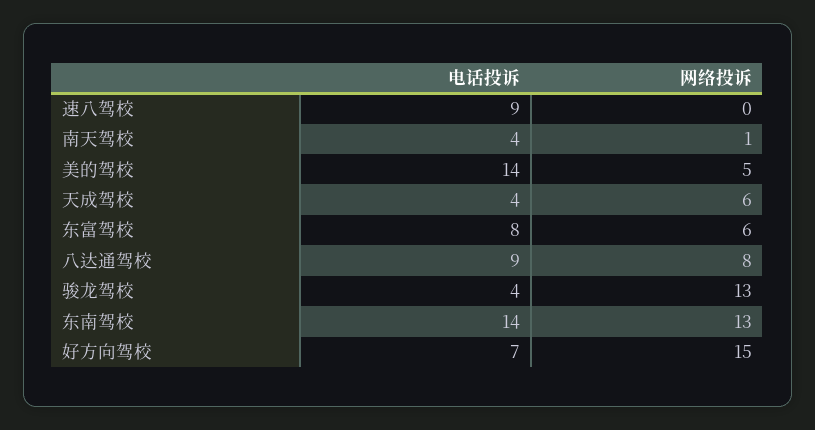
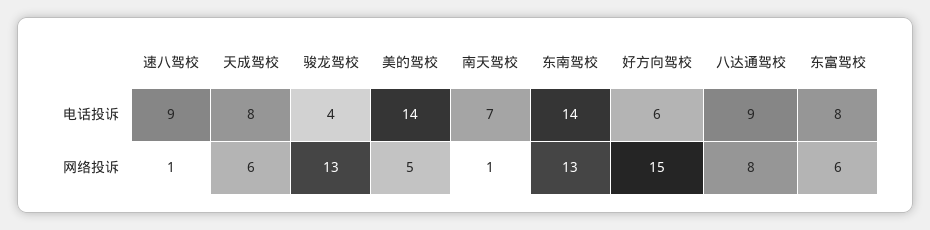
网络投诉, 速八驾校: 0 -> 1
电话投诉, 南天驾校: 4 -> 7
电话投诉, 天成驾校: 4 -> 8
电话投诉, 好方向驾校: 7 -> 6

